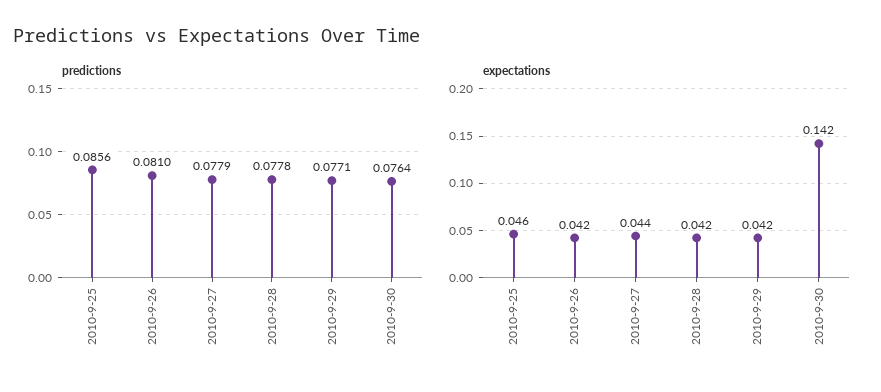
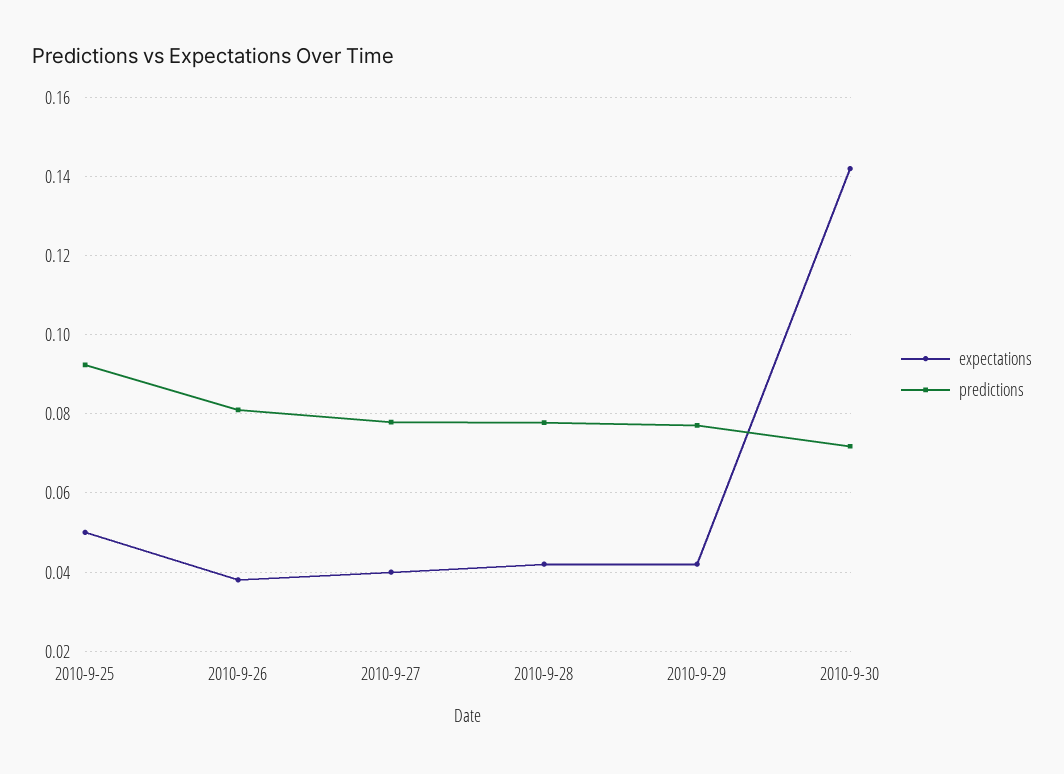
predictions, 2010-9-25: 0.0856 -> 0.092
predictions, 2010-9-30: 0.0764 -> 0.072
expectations, 2010-9-25: 0.046 -> 0.05
expectations, 2010-9-26: 0.042 -> 0.038
expectations, 2010-9-27: 0.044 -> 0.04

